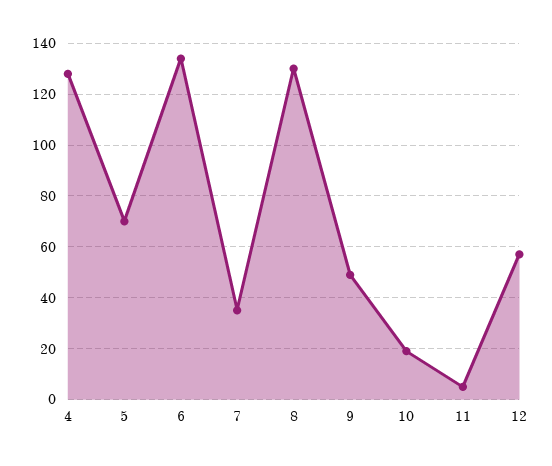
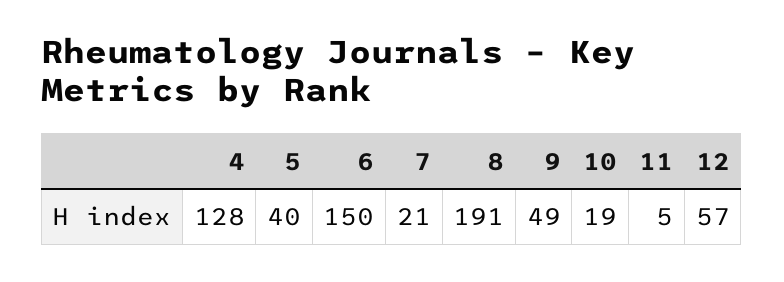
5: 70 -> 40
6: 135 -> 150
7: 35 -> 21
8: 130 -> 191

